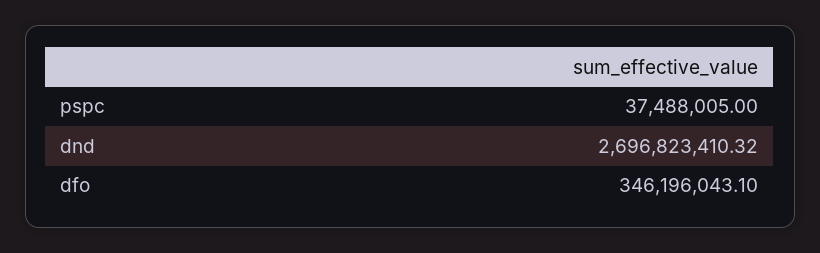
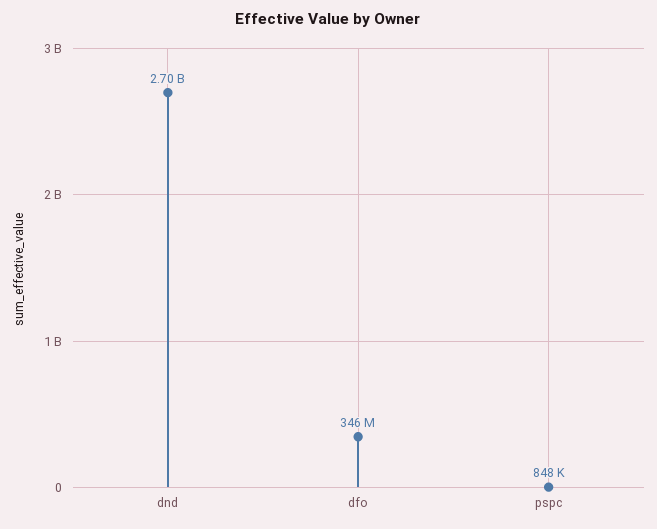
pspc: 37488005 -> 848000

